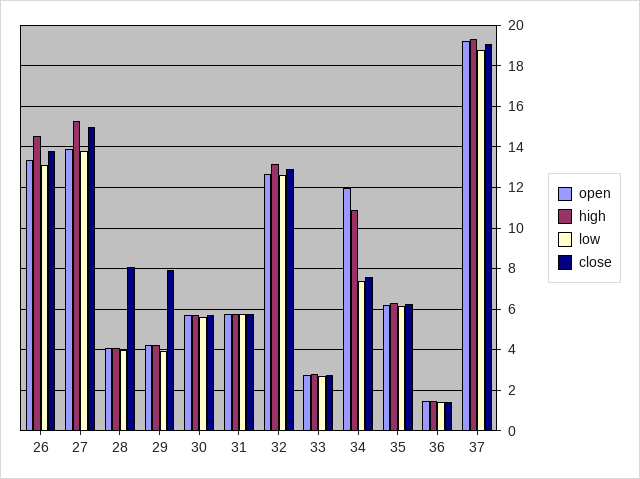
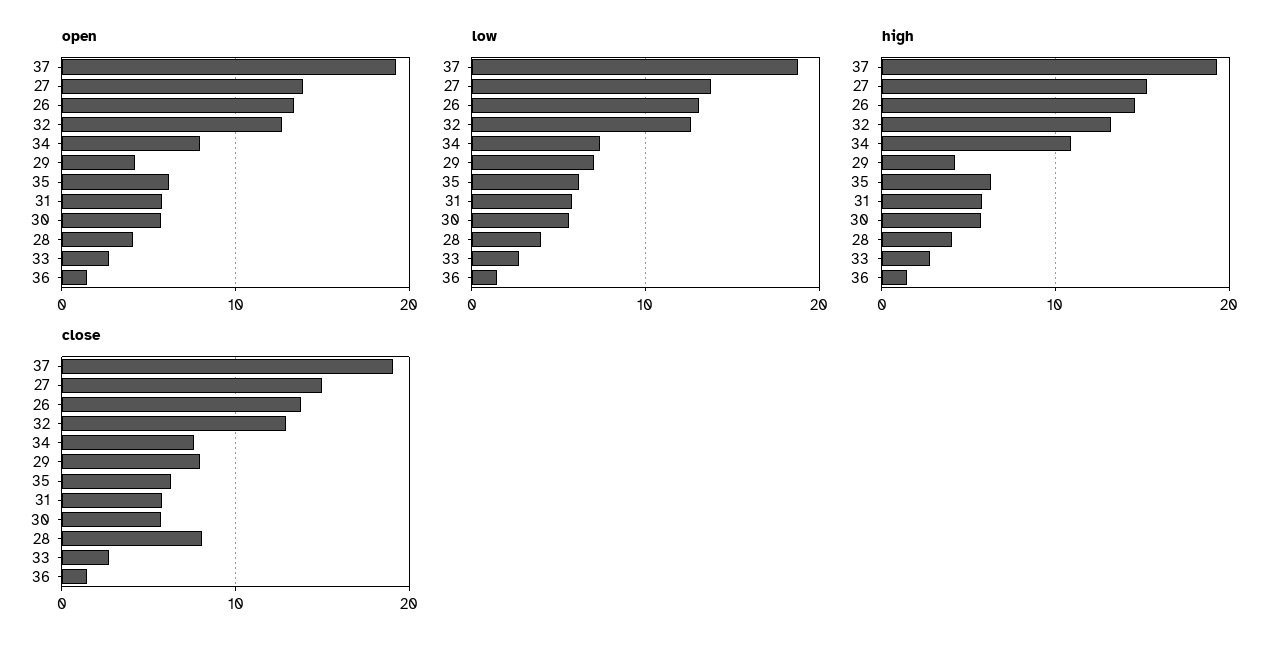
low, 29: 4 -> 7
open, 34: 12 -> 8

